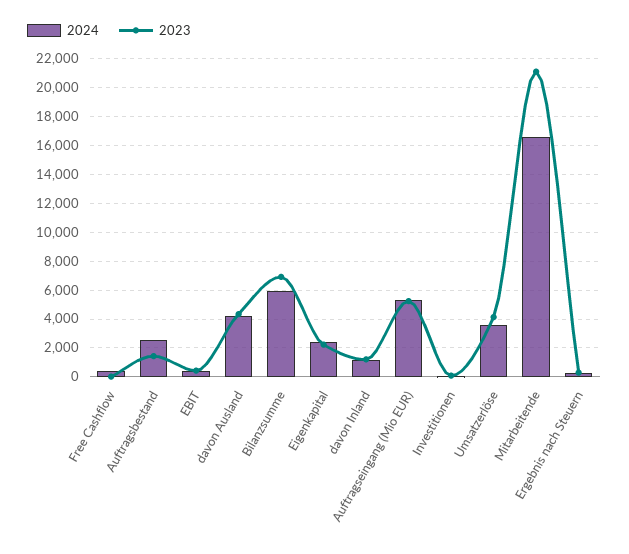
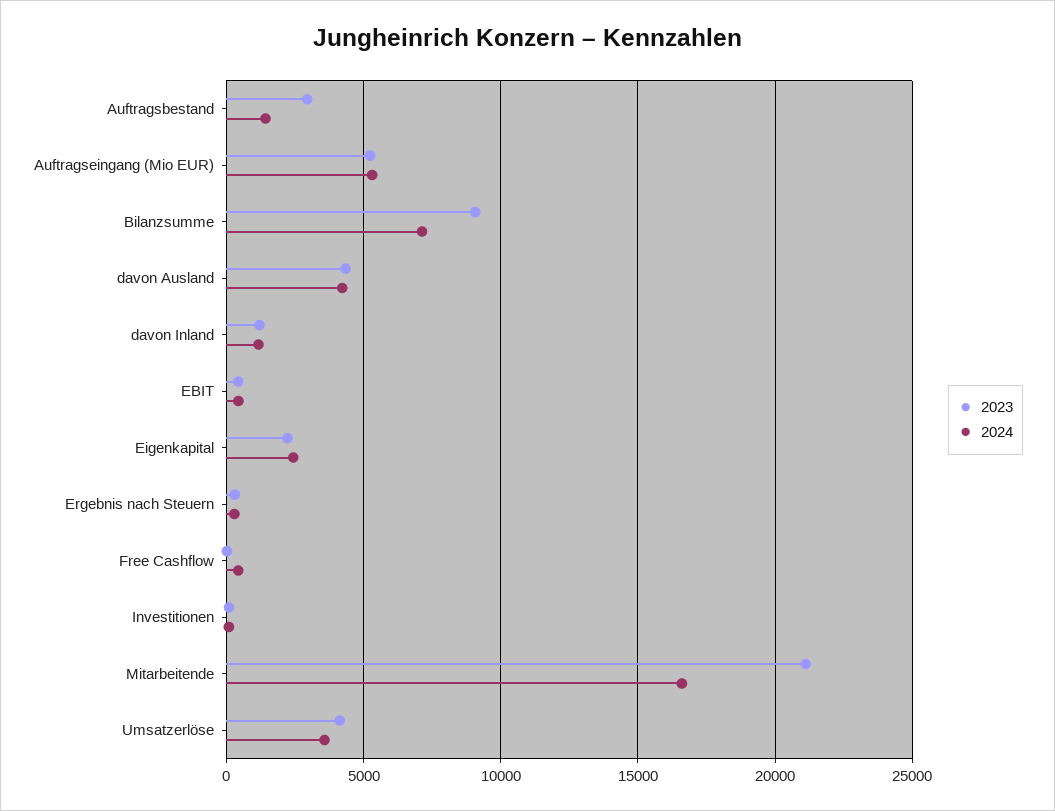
2024, Auftragsbestand: 2500 -> 1500
2023, Auftragsbestand: 1500 -> 3000
2024, Bilanzsumme: 6000 -> 7000
2023, Bilanzsumme: 7000 -> 9000

